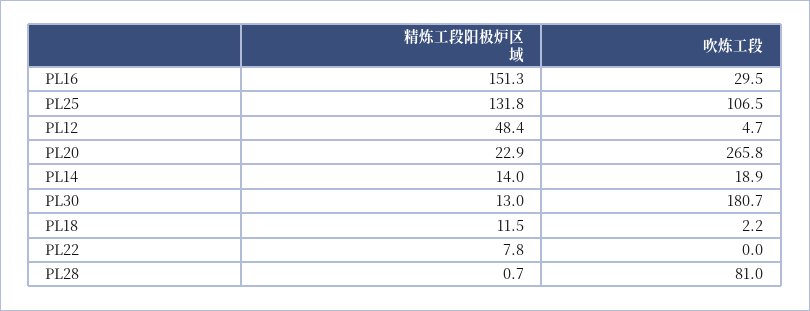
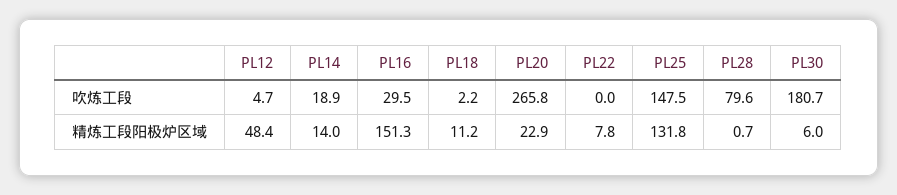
吹炼工段, PL25: 106.5 -> 147.5
精炼工段阳极炉区域, PL30: 13 -> 6
精炼工段阳极炉区域, PL18: 11.5 -> 11.2
吹炼工段, PL28: 81 -> 79.6

